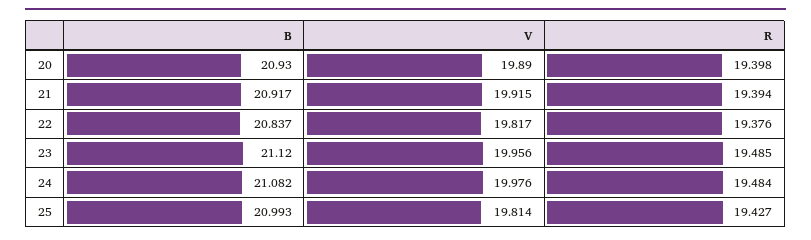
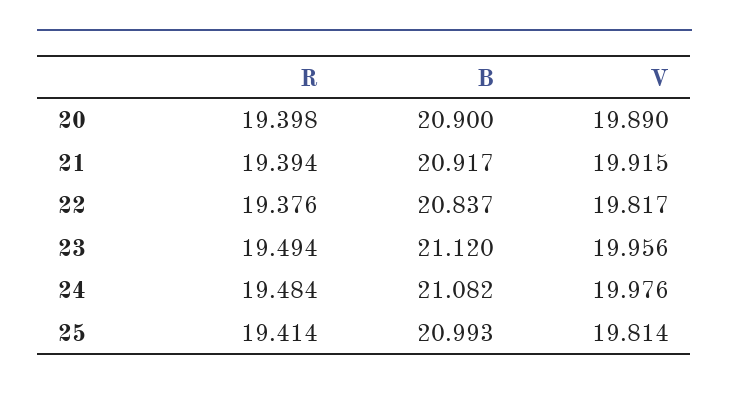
B, 20: 20.93 -> 20.9
R, 23: 19.485 -> 19.494
R, 25: 19.427 -> 19.414

